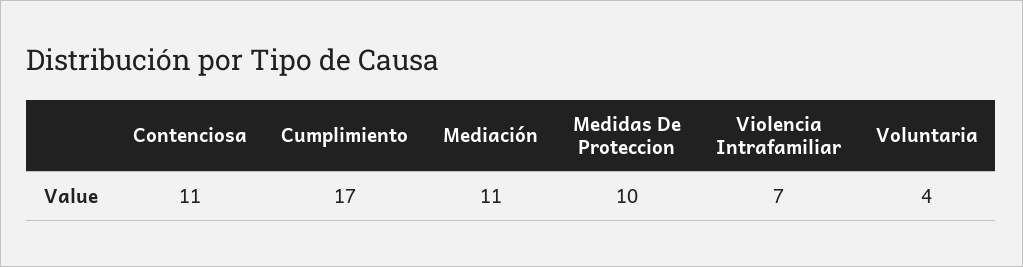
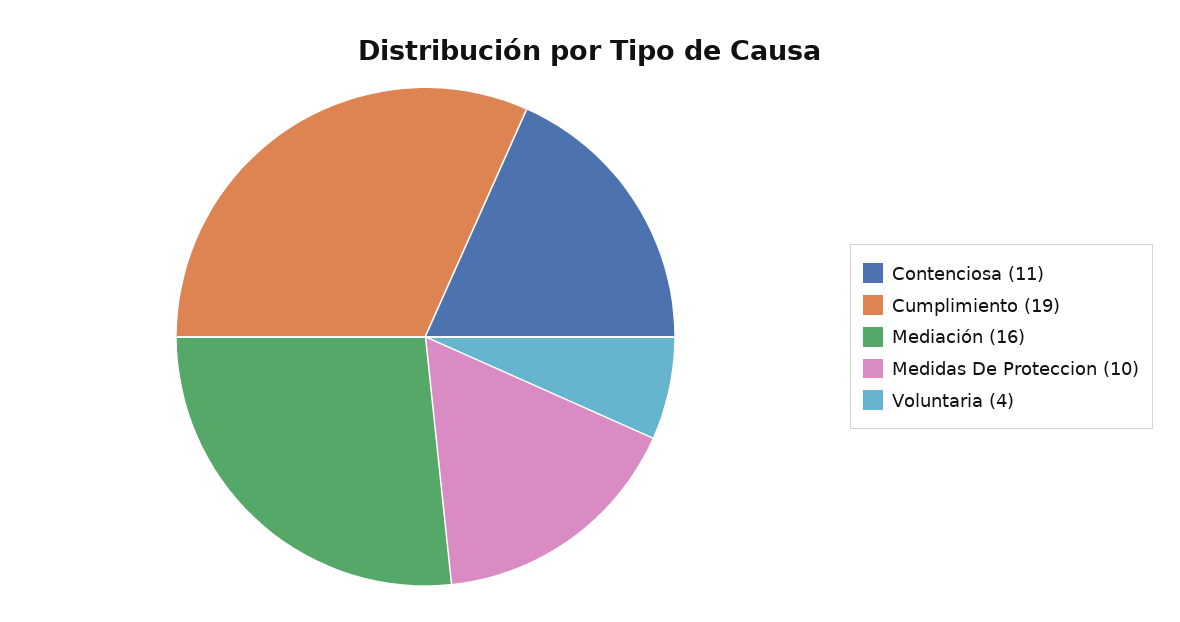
Cumplimiento: 17 -> 19
Mediación: 11 -> 16
Violencia Intrafamiliar: 7 -> none

